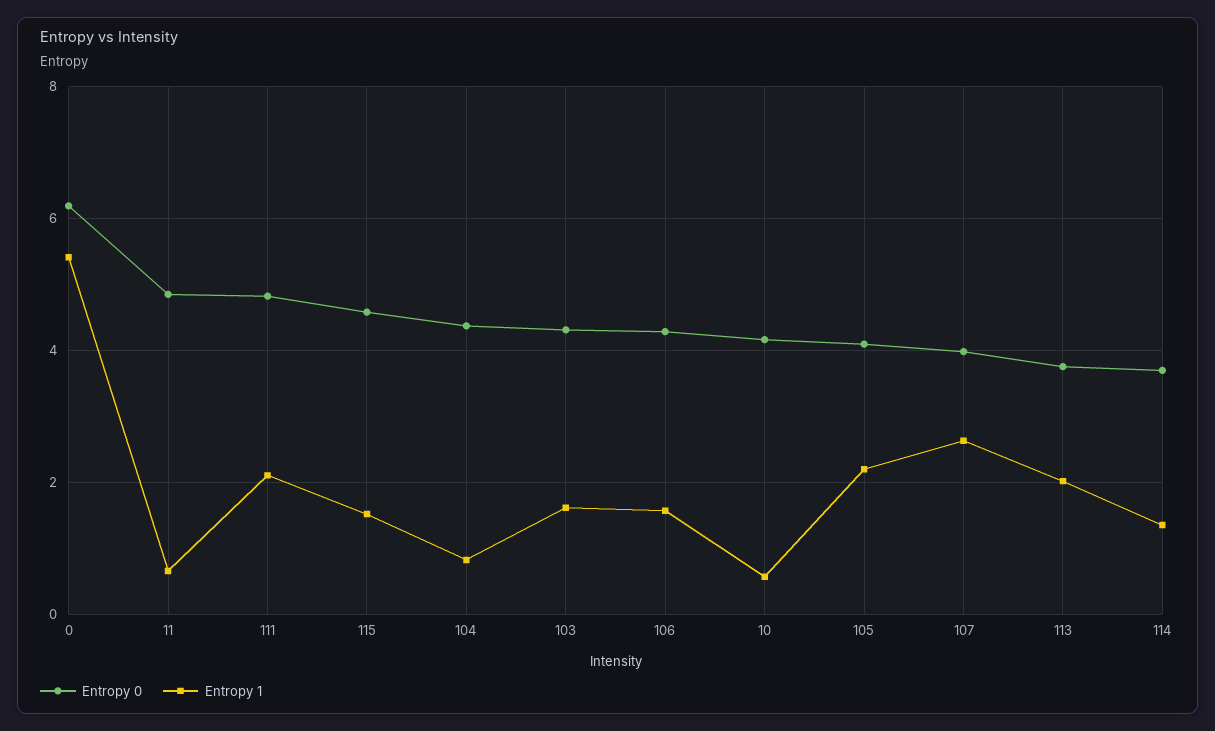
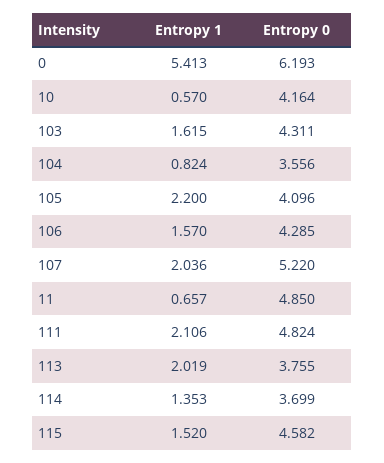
Entropy 0, 104: 4.4 -> 3.556
Entropy 0, 107: 4 -> 5.22
Entropy 1, 107: 2.6 -> 2.036

